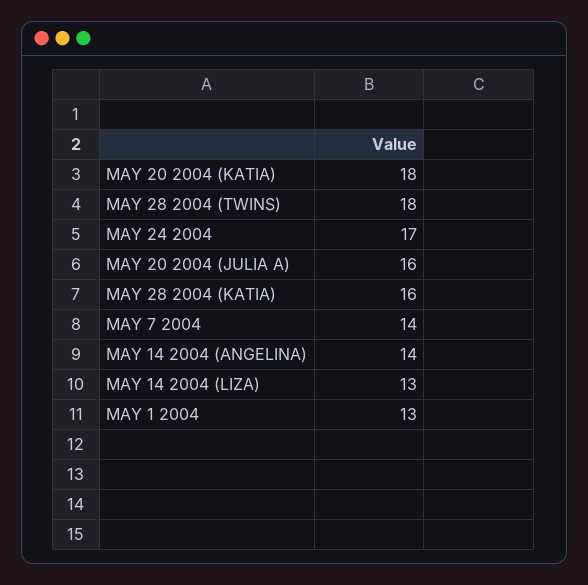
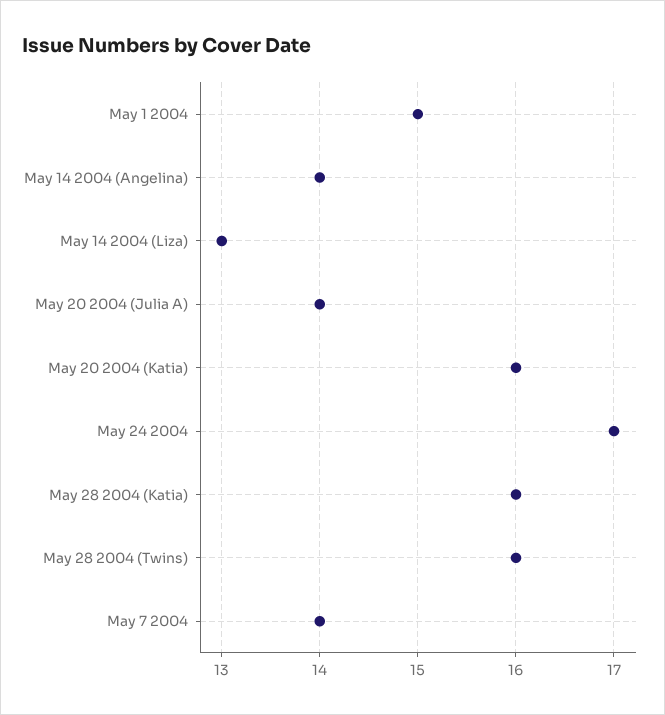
MAY 20 2004 (KATIA): 18 -> 16
MAY 28 2004 (TWINS): 18 -> 16
MAY 20 2004 (JULIA A): 16 -> 14
MAY 1 2004: 13 -> 15

